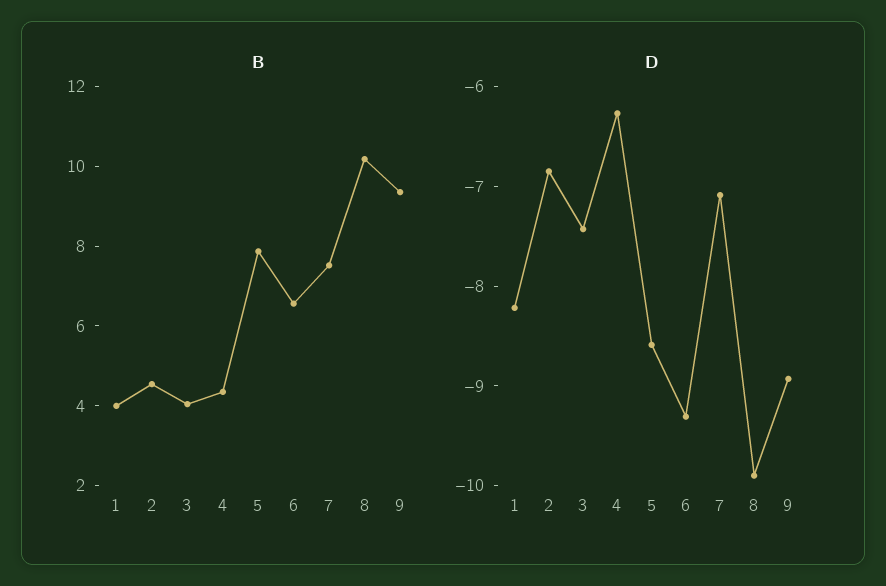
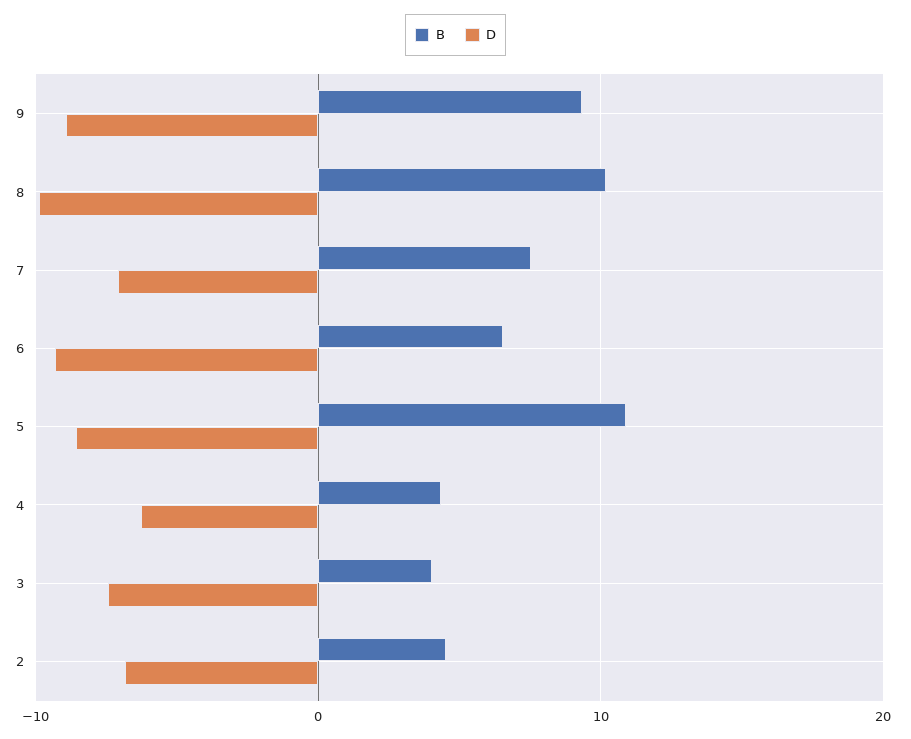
B, 1: 4 -> none
B, 5: 8 -> 11
D, 1: -8.2 -> none

